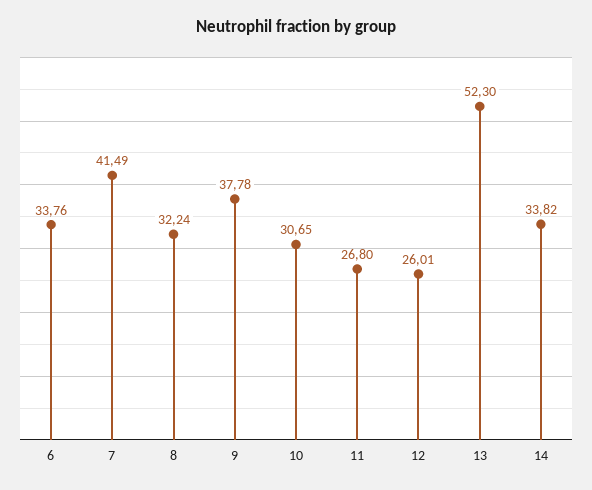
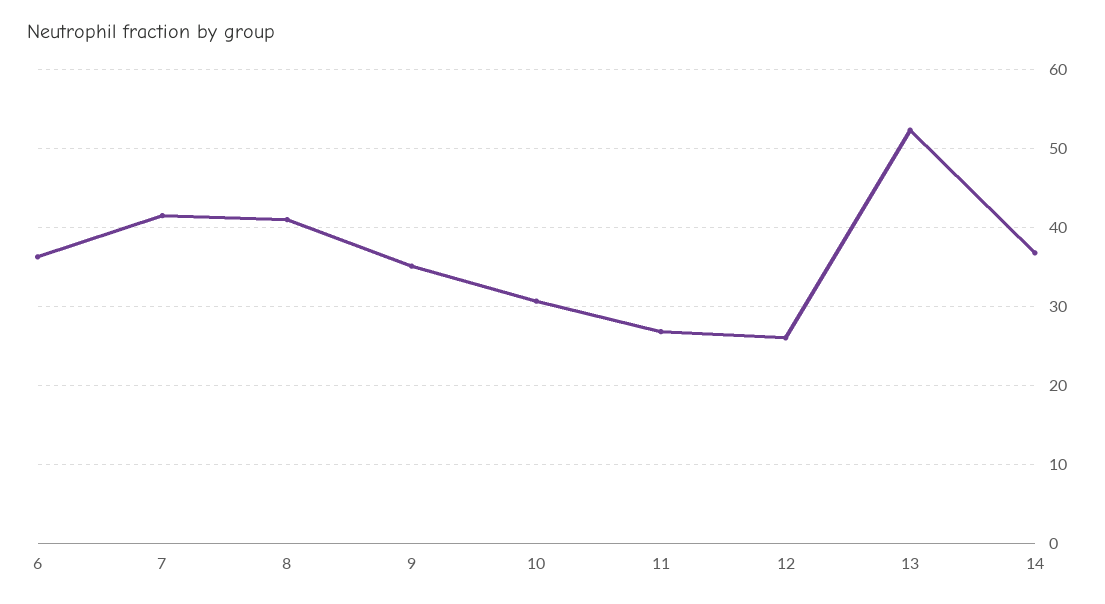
6: 33.76 -> 36
8: 32.24 -> 41
9: 37.78 -> 35
14: 33.82 -> 37

